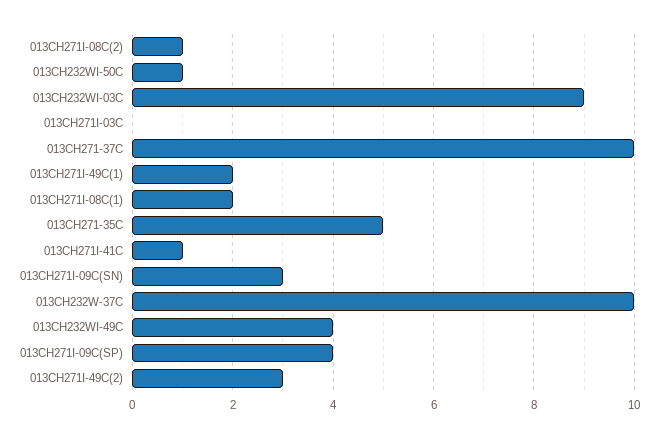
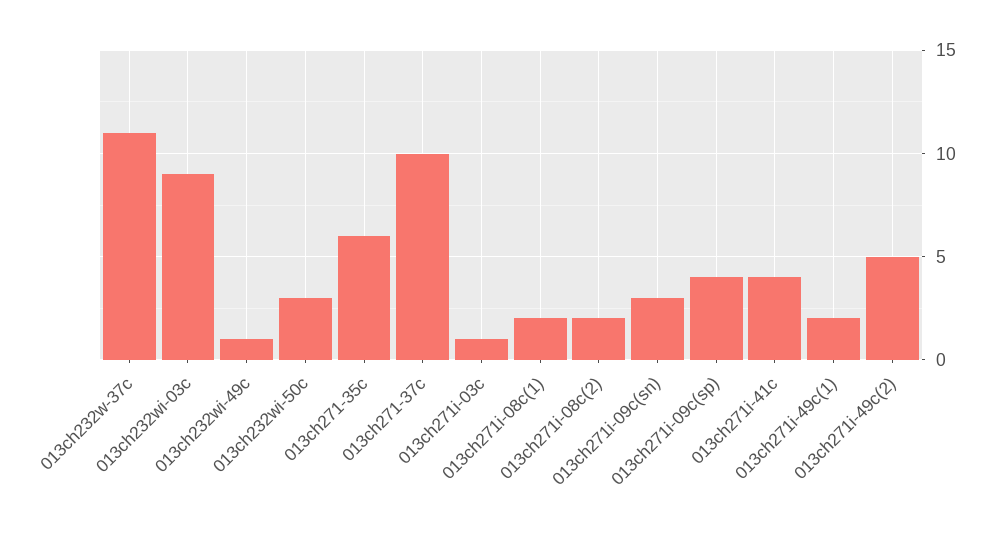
013CH271I-08C(2): 1 -> 2
013CH232WI-50C: 1 -> 3
013CH271I-03C: 0 -> 1
013CH271-35C: 5 -> 6
013CH271I-41C: 1 -> 4
013CH232W-37C: 10 -> 11
013CH232WI-49C: 4 -> 1
013CH271I-49C(2): 3 -> 5

